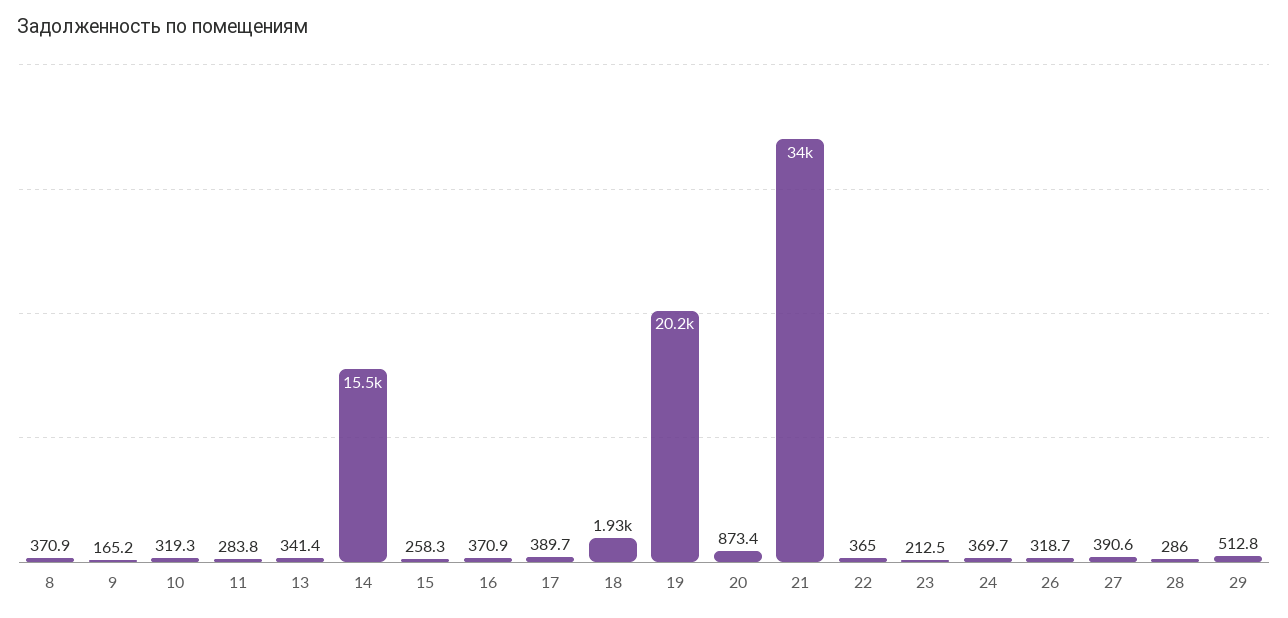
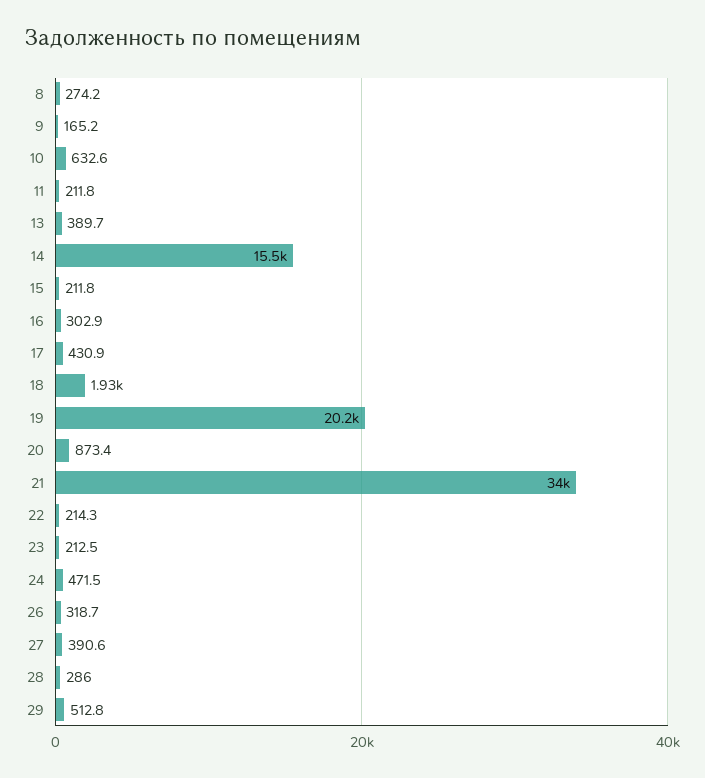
8: 370.9 -> 274.2
10: 319.3 -> 632.6
11: 283.8 -> 211.8
13: 341.4 -> 389.7
15: 258.3 -> 211.8
16: 370.9 -> 302.9
17: 389.7 -> 430.9
22: 365 -> 214.3
24: 369.7 -> 471.5

